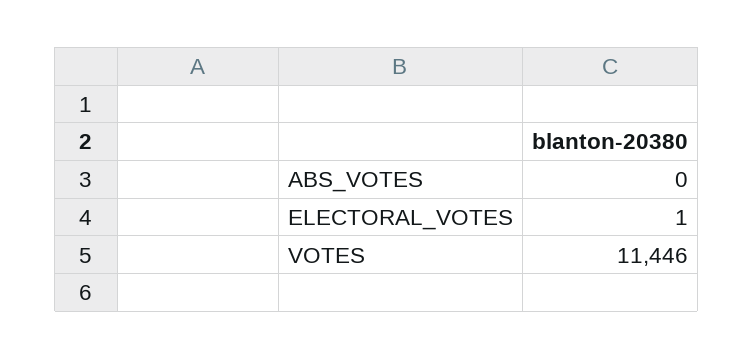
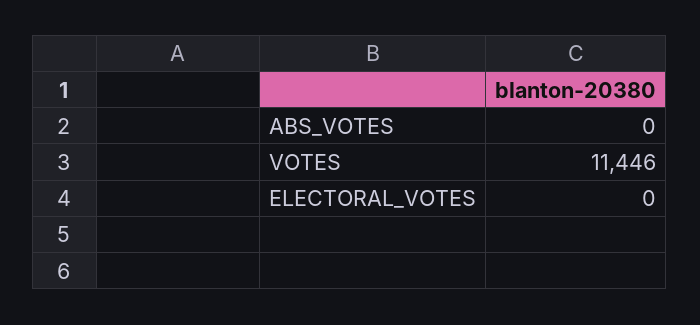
ELECTORAL_VOTES: 1 -> 0

